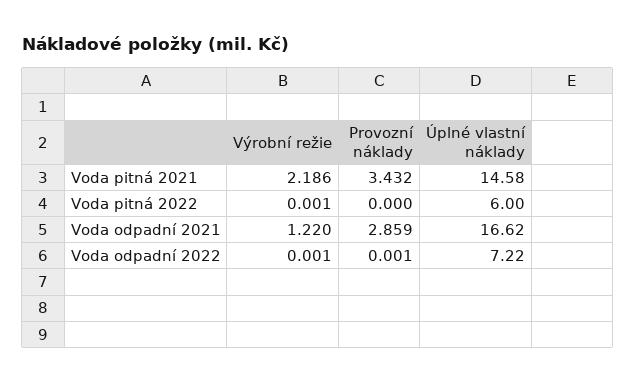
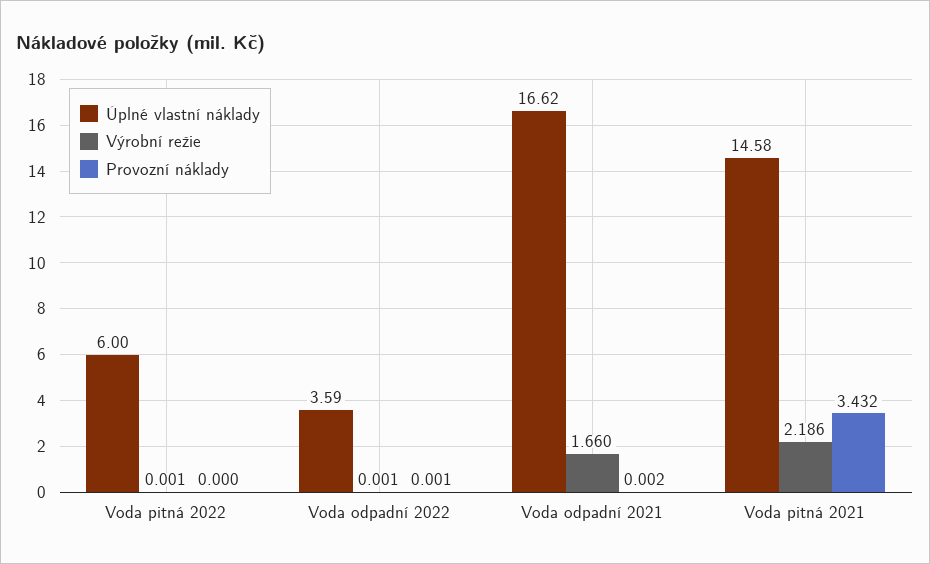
Výrobní režie, Voda odpadní 2021: 1.22 -> 1.66
Provozní náklady, Voda odpadní 2021: 2.859 -> 0.002
Úplné vlastní náklady, Voda odpadní 2022: 7.22 -> 3.59

